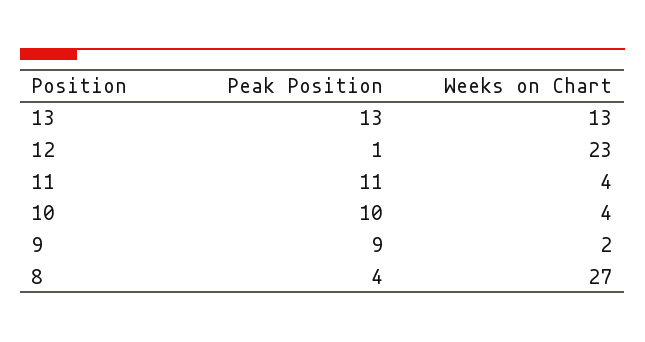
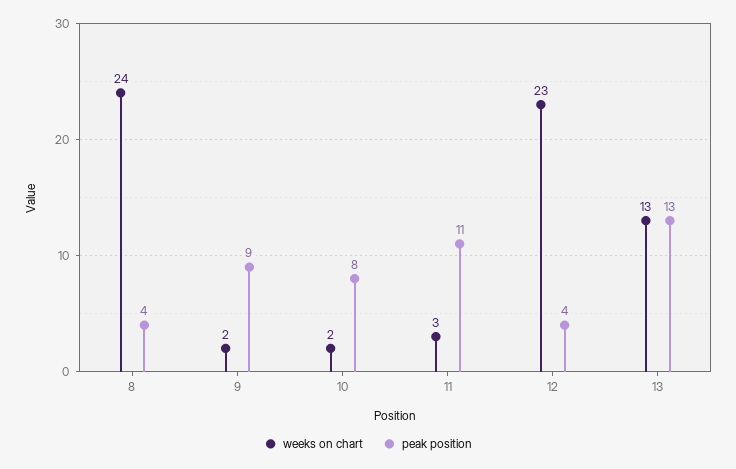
Peak Position, 12: 1 -> 4
Weeks on Chart, 11: 4 -> 3
Peak Position, 10: 10 -> 8
Weeks on Chart, 10: 4 -> 2
Weeks on Chart, 8: 27 -> 24

